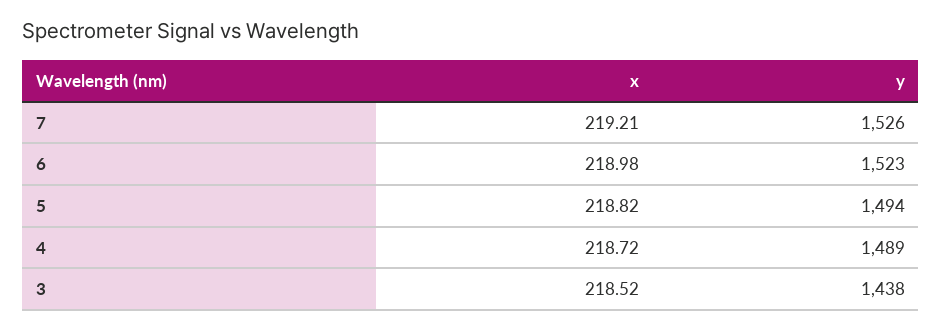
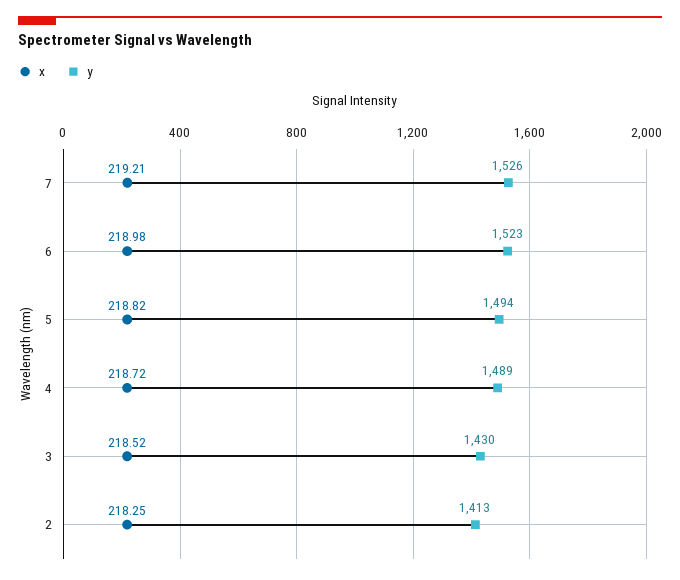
y, 3: 1438 -> 1430
x, 2: none -> 218.25
y, 2: none -> 1413

